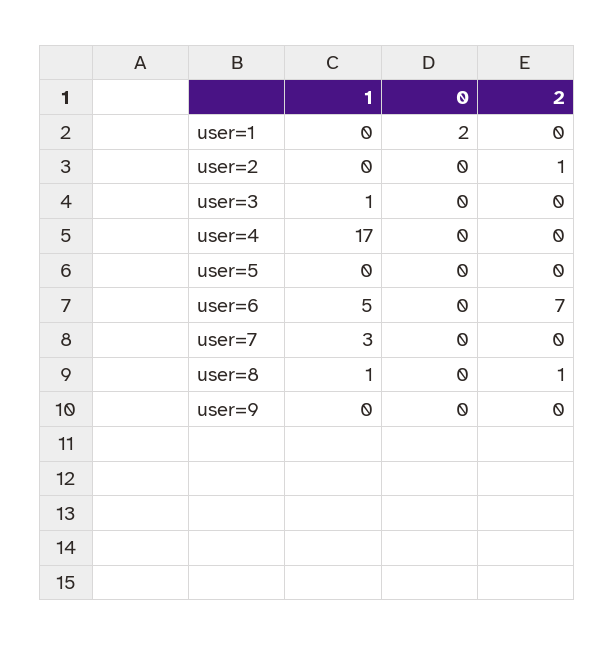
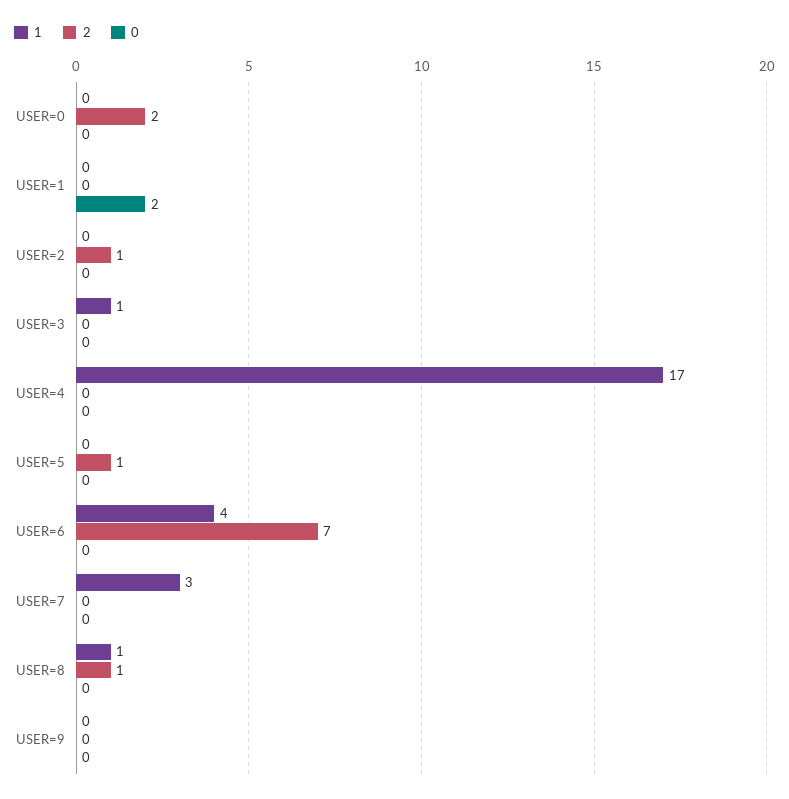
2, user=5: 0 -> 1
1, user=6: 5 -> 4
1, USER=0: none -> 0
2, USER=0: none -> 2
0, USER=0: none -> 0

